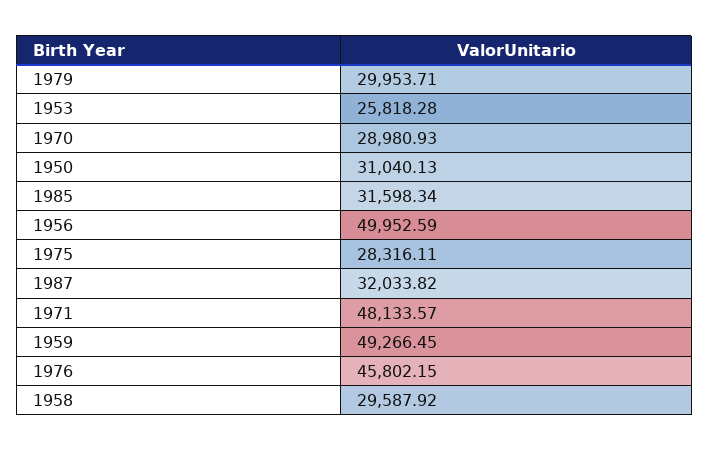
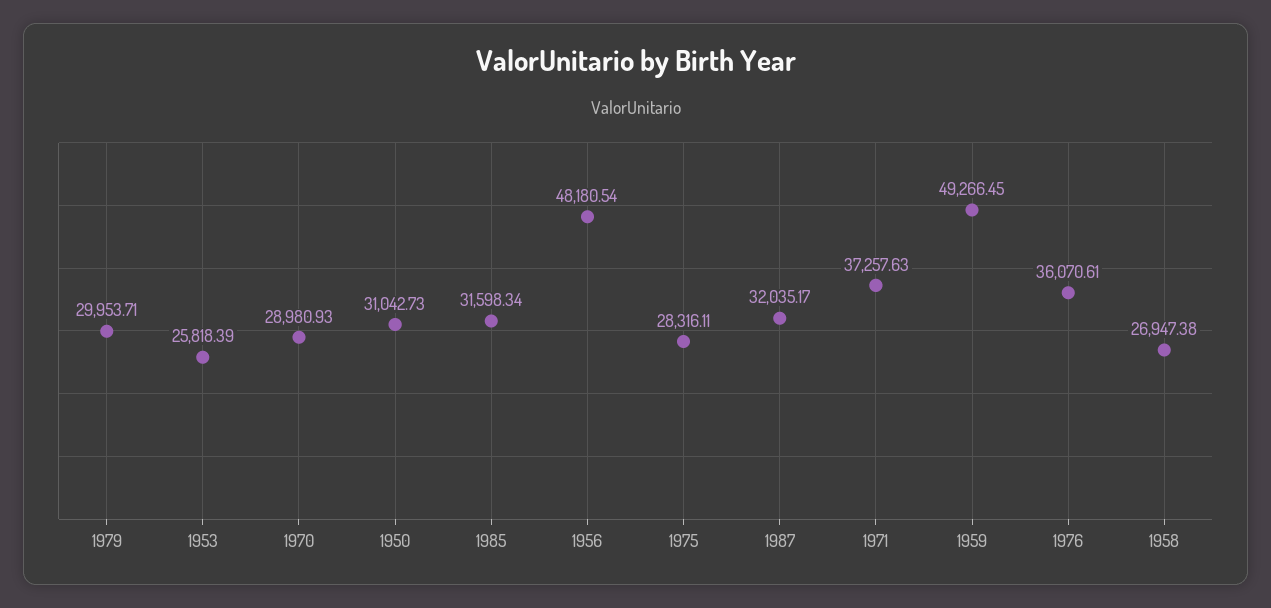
1953: 25818.28 -> 25818.39
1950: 31040.13 -> 31042.73
1956: 49952.59 -> 48180.54
1987: 32033.82 -> 32035.17
1971: 48133.57 -> 37257.63
1976: 45802.15 -> 36070.61
1958: 29587.92 -> 26947.38

